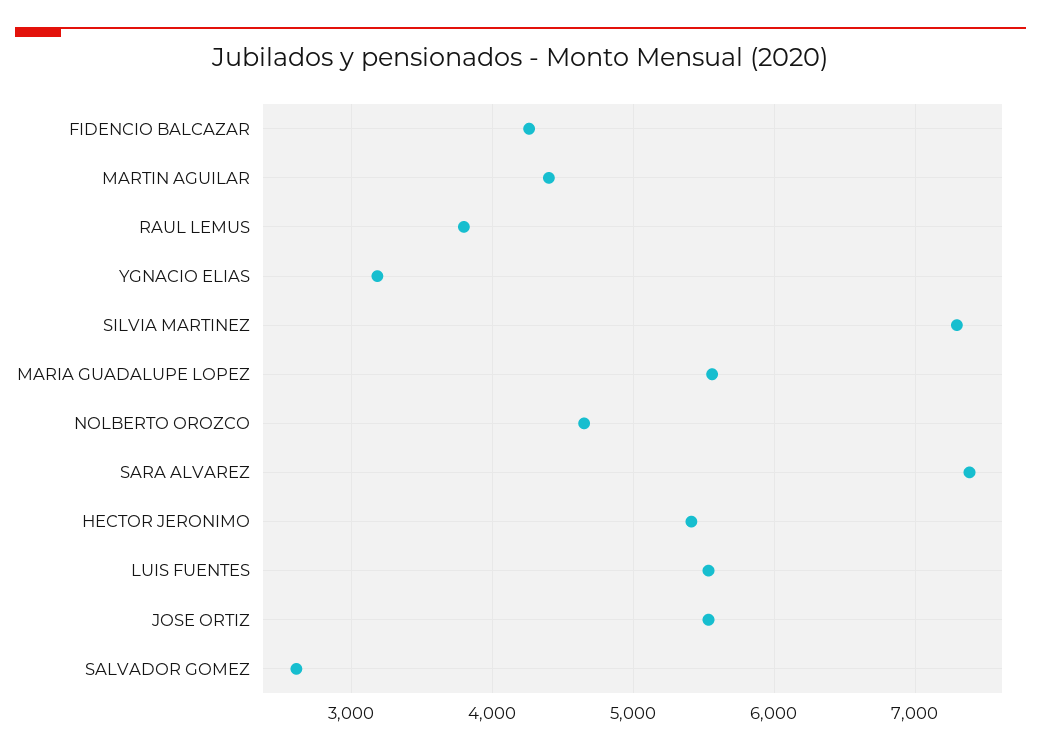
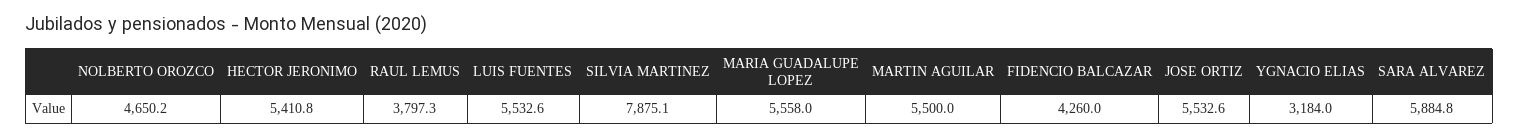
MARTIN AGUILAR: 4400 -> 5500
SILVIA MARTINEZ: 7300 -> 7875.1
SARA ALVAREZ: 7400 -> 5884.8
SALVADOR GOMEZ: 2600 -> none

